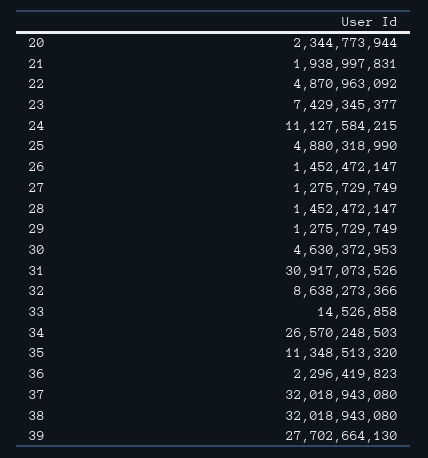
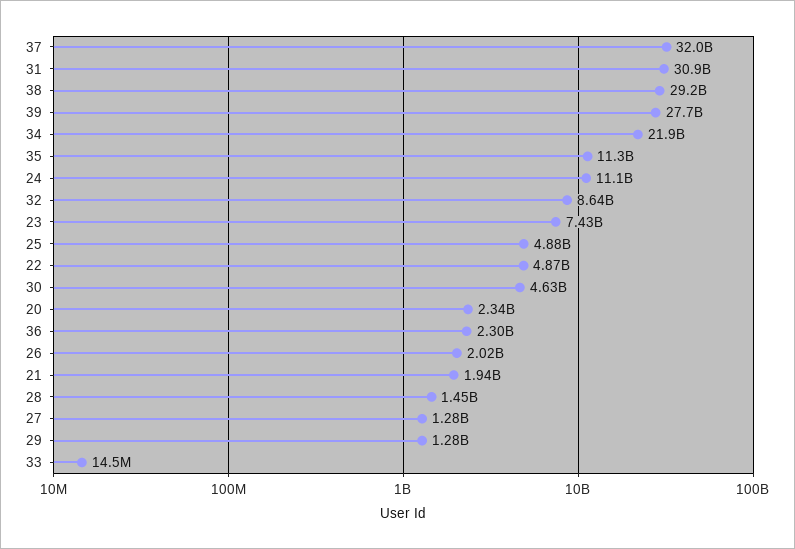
26: 1452472147 -> 2020000000
34: 26570248503 -> 21900000000
38: 32018943080 -> 29200000000

